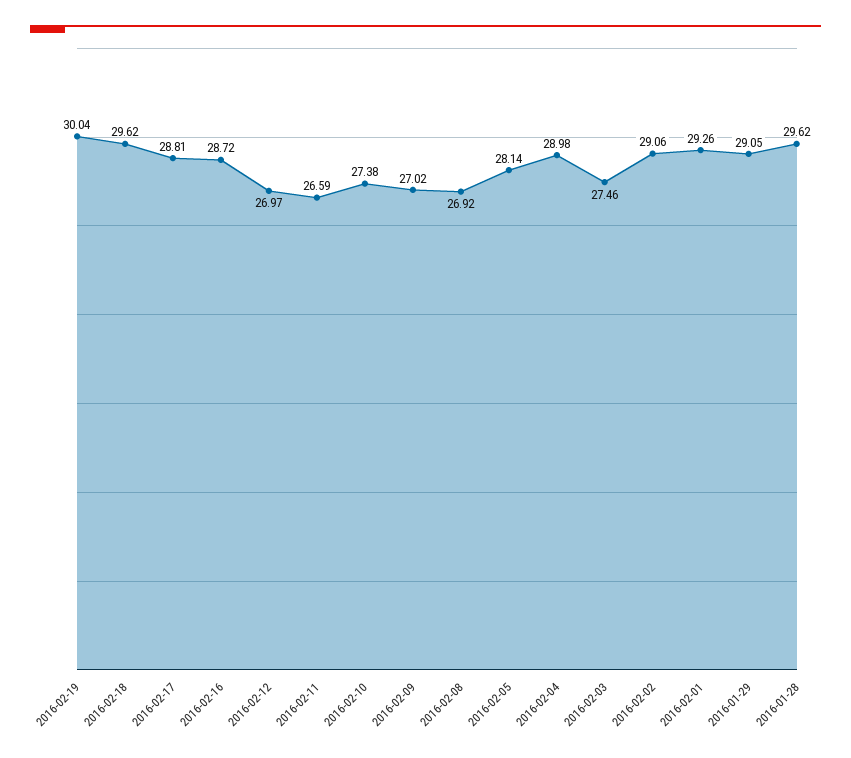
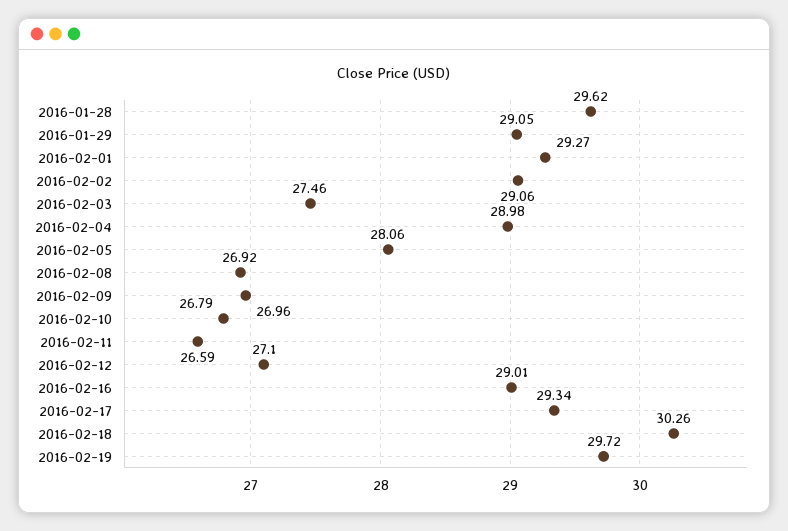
2016-02-19: 30.04 -> 29.72
2016-02-18: 29.62 -> 30.26
2016-02-17: 28.81 -> 29.34
2016-02-16: 28.72 -> 29.01
2016-02-12: 26.97 -> 27.1
2016-02-10: 27.38 -> 26.79
2016-02-09: 27.02 -> 26.96
2016-02-05: 28.14 -> 28.06
2016-02-01: 29.26 -> 29.27

